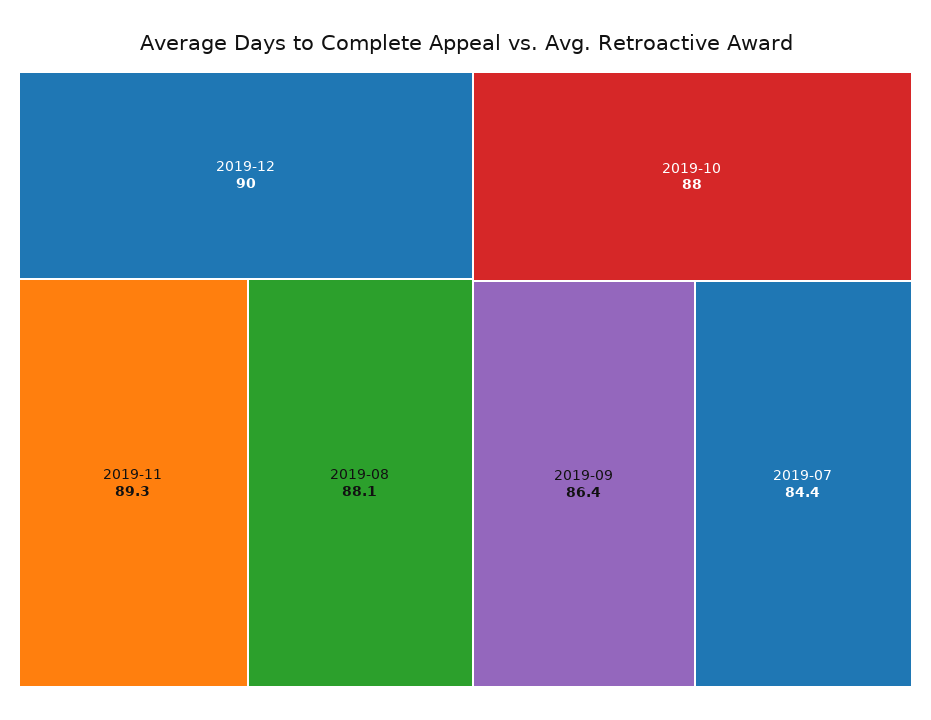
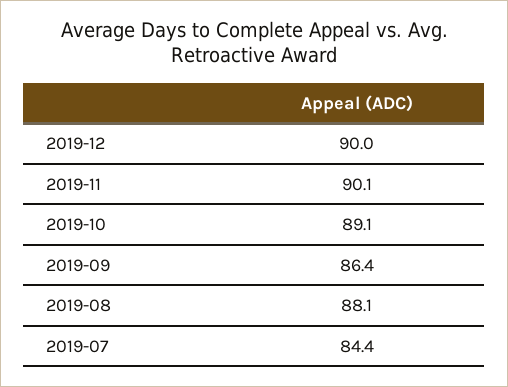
2019-11: 89.3 -> 90.1
2019-10: 88 -> 89.1

